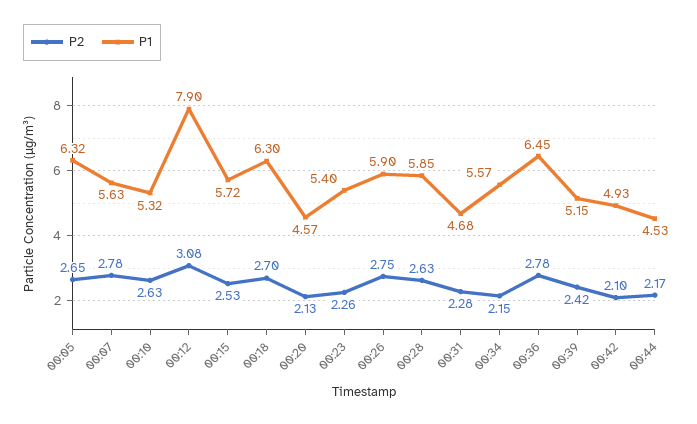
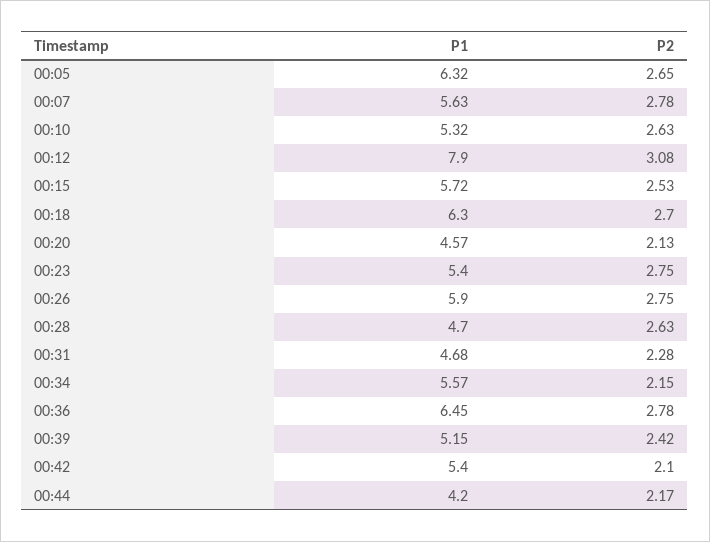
P2, 00:23: 2.26 -> 2.75
P1, 00:28: 5.85 -> 4.7
P1, 00:42: 4.93 -> 5.4
P1, 00:44: 4.53 -> 4.2

